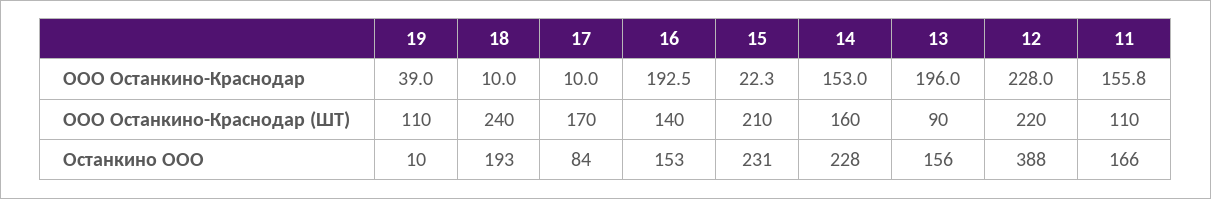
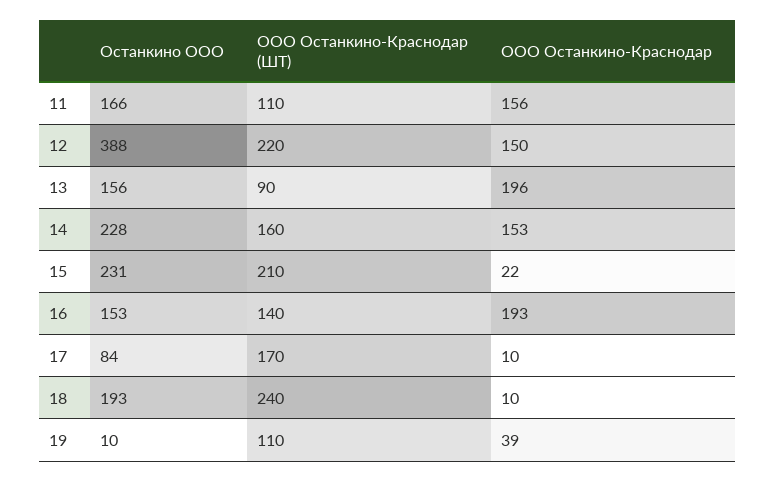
12, ООО Останкино-Краснодар: 228 -> 150

